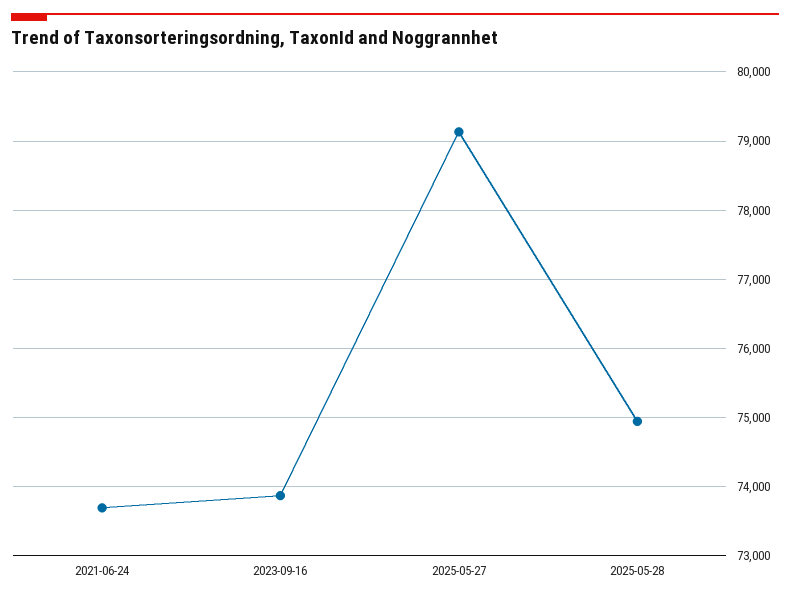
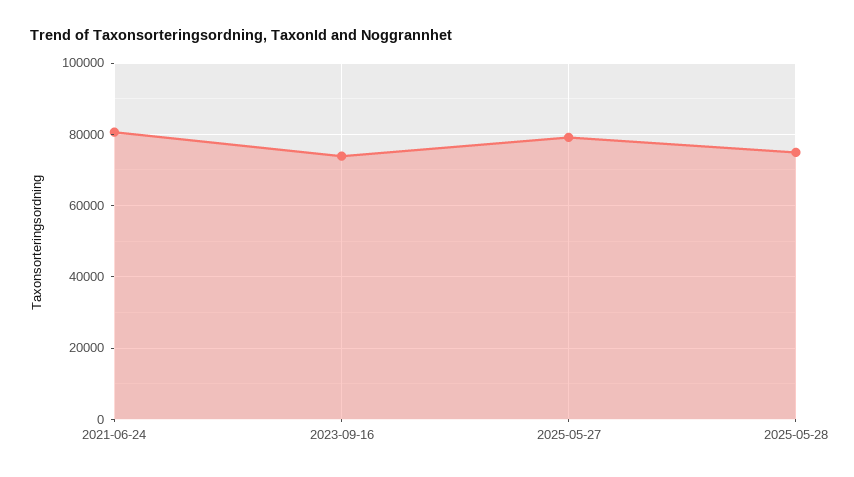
2021-06-24: 73700 -> 80000

